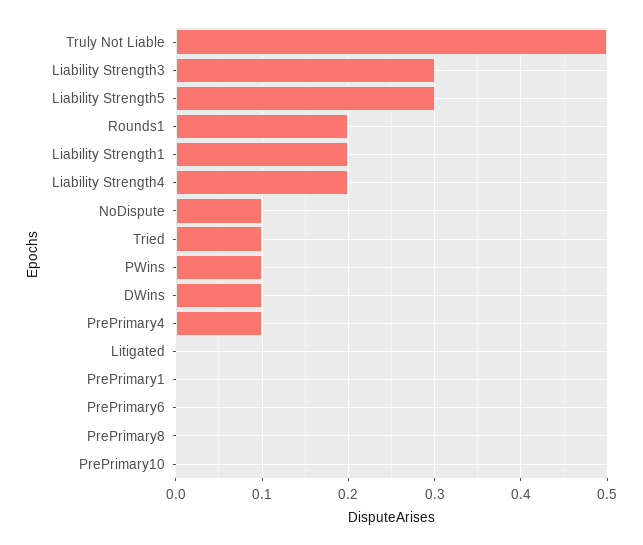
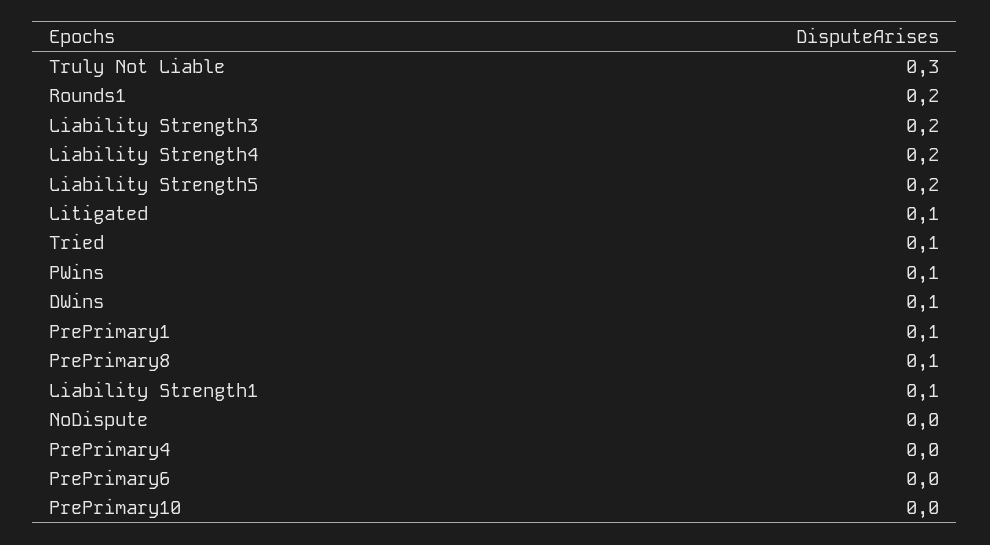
Truly Not Liable: 0.5 -> 0.3
Liability Strength3: 0.3 -> 0.2
Liability Strength5: 0.3 -> 0.2
Liability Strength1: 0.2 -> 0.1
NoDispute: 0.1 -> 0
PrePrimary4: 0.1 -> 0
Litigated: 0 -> 0.1
PrePrimary1: 0 -> 0.1
PrePrimary8: 0 -> 0.1

